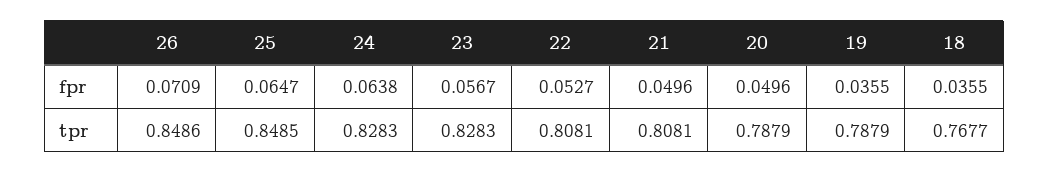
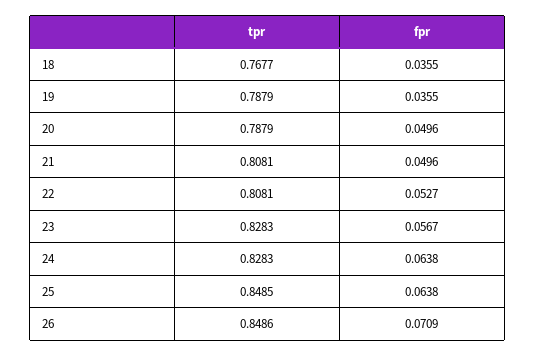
25, fpr: 0.0647 -> 0.0638

